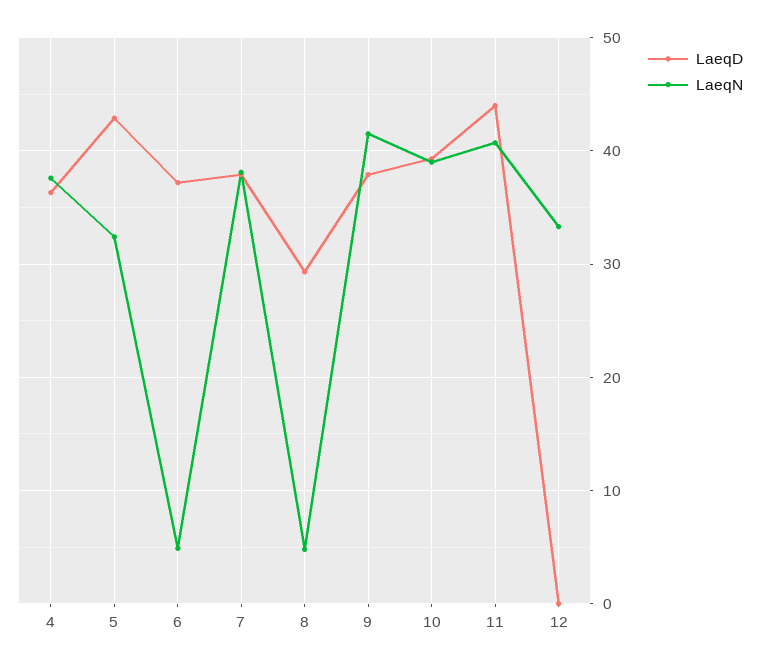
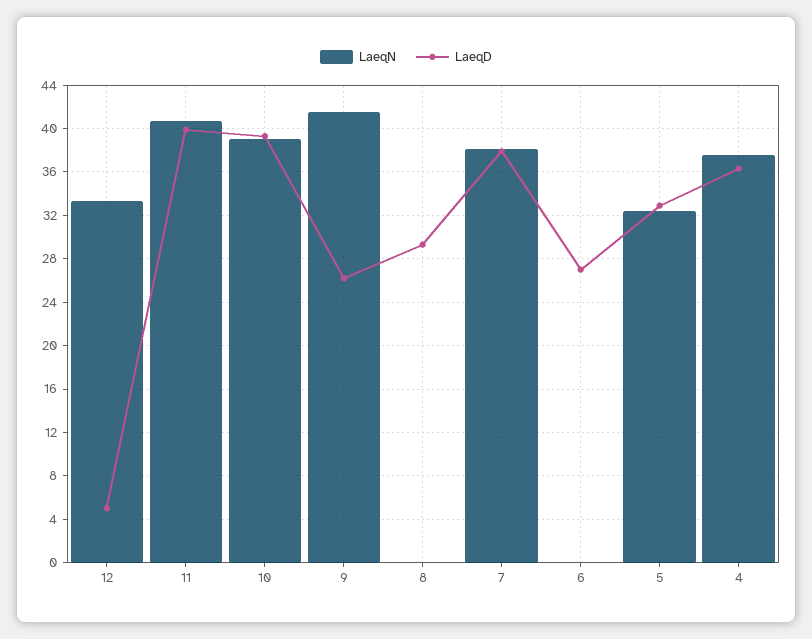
LaeqD, 5: 43 -> 33
LaeqD, 6: 37 -> 27
LaeqN, 6: 5 -> 0
LaeqN, 8: 5 -> 0
LaeqD, 9: 38 -> 26
LaeqD, 11: 44 -> 40
LaeqD, 12: 0 -> 5

